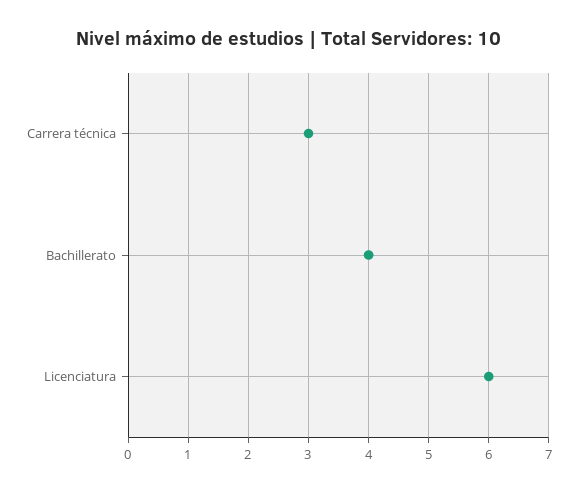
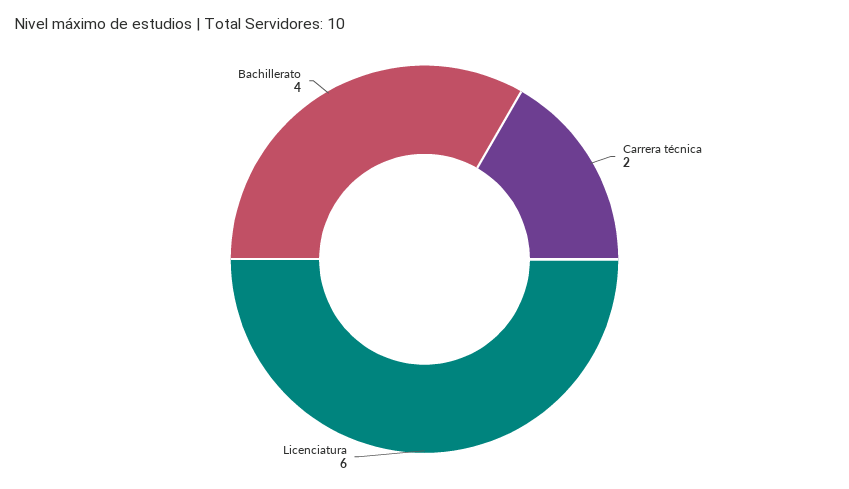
Carrera técnica: 3 -> 2

